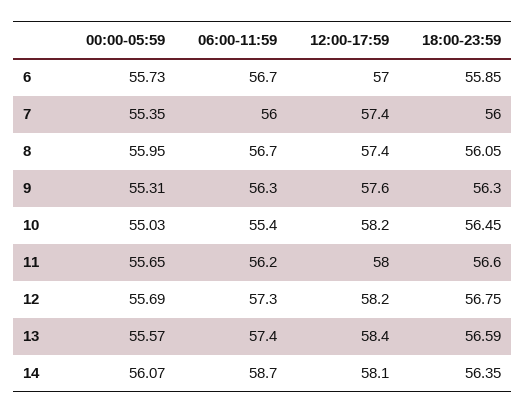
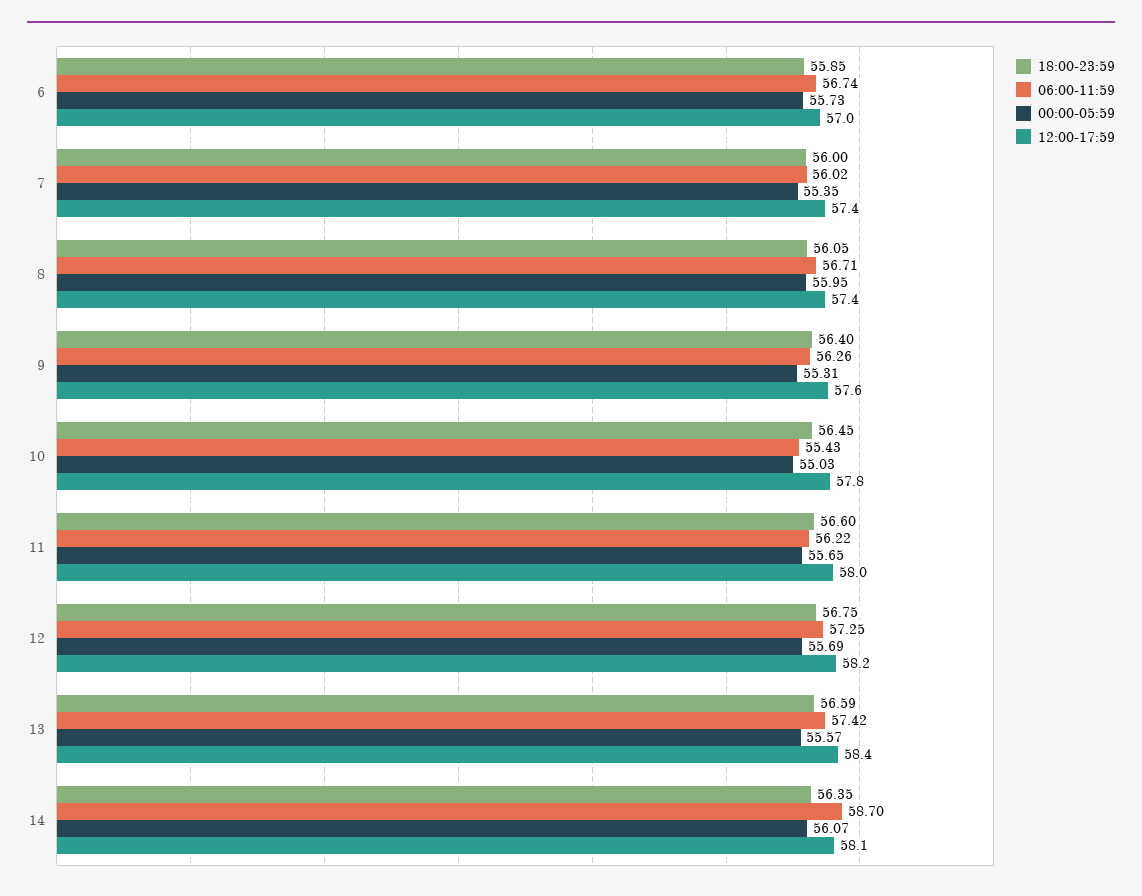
18:00-23:59, 9: 56.3 -> 56.4
12:00-17:59, 10: 58.2 -> 57.8

